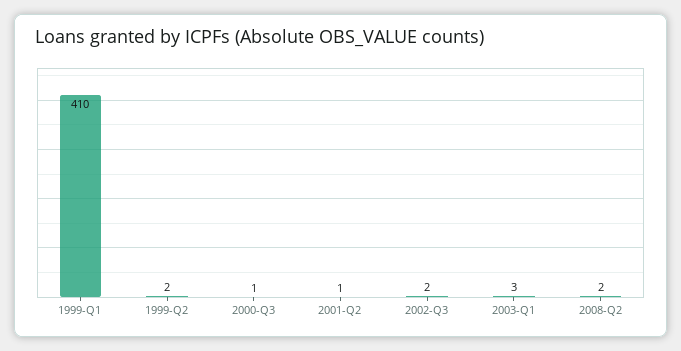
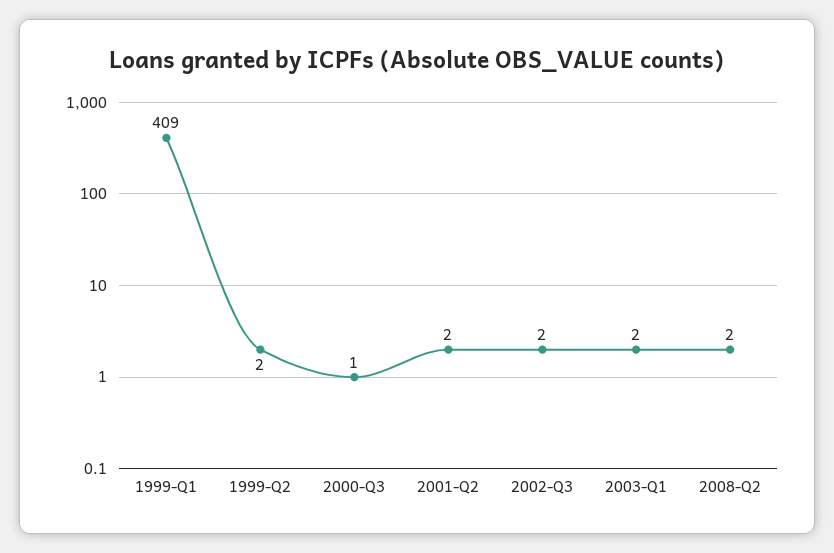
1999-Q1: 410 -> 409
2001-Q2: 1 -> 2
2003-Q1: 3 -> 2

